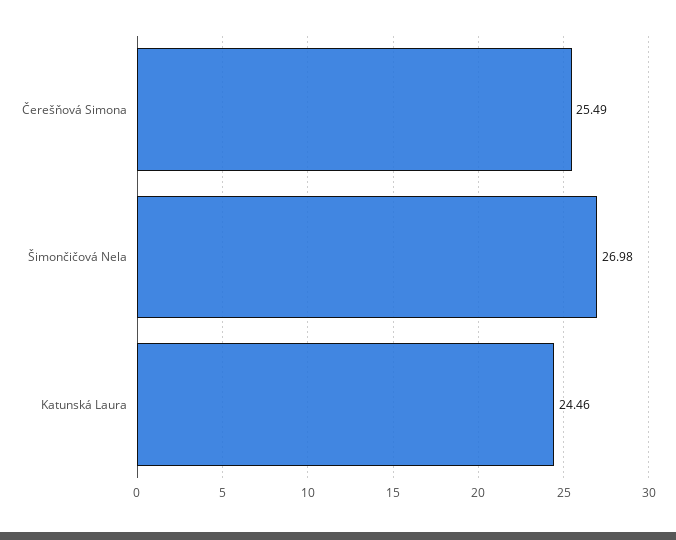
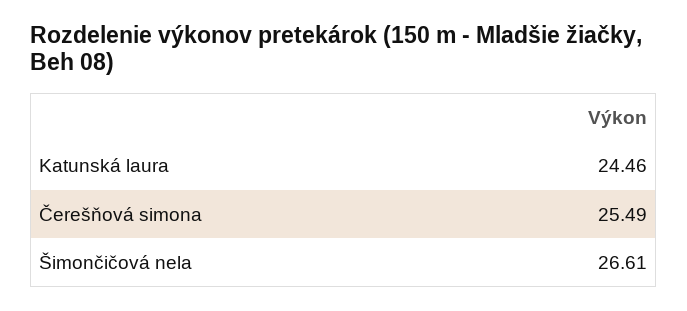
Šimončičová Nela: 26.98 -> 26.61

